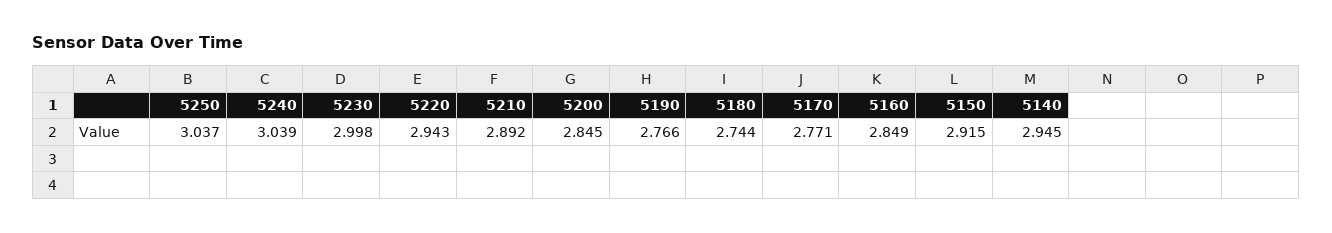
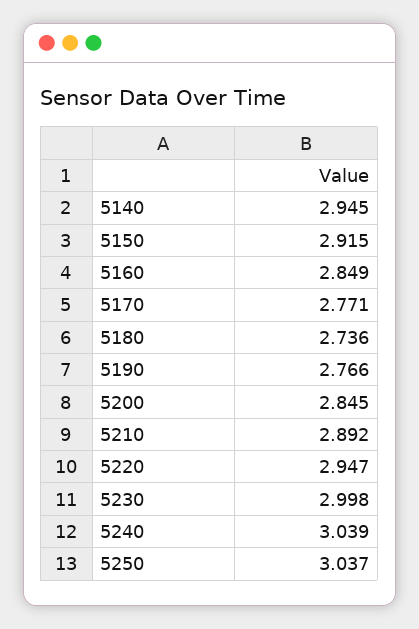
5220: 2.943 -> 2.947
5180: 2.744 -> 2.736

